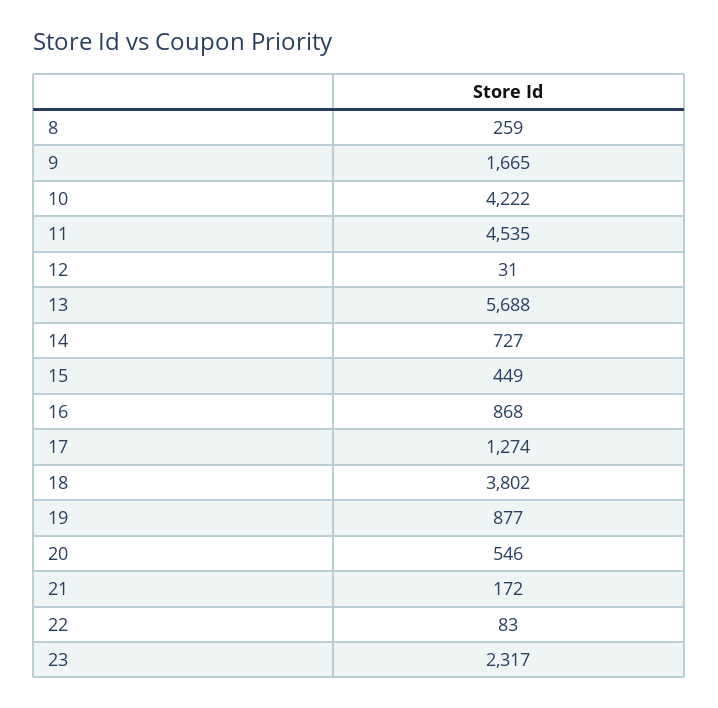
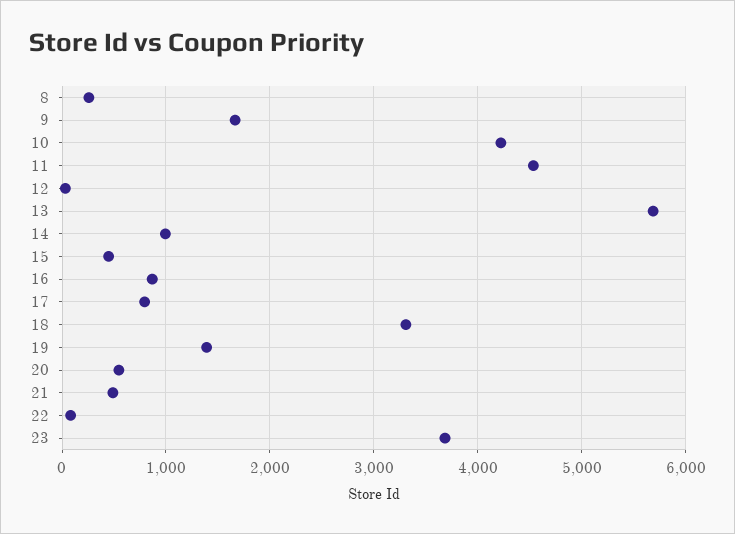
14: 727 -> 1000
17: 1274 -> 800
18: 3802 -> 3300
19: 877 -> 1400
21: 172 -> 500
23: 2317 -> 3700

